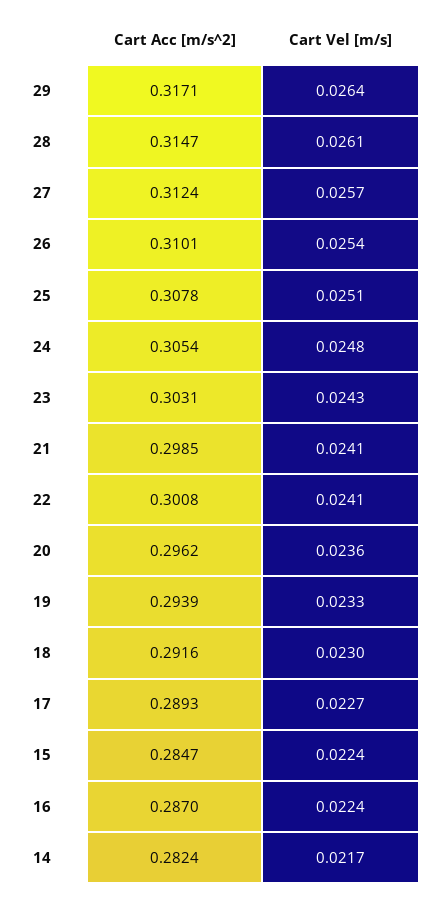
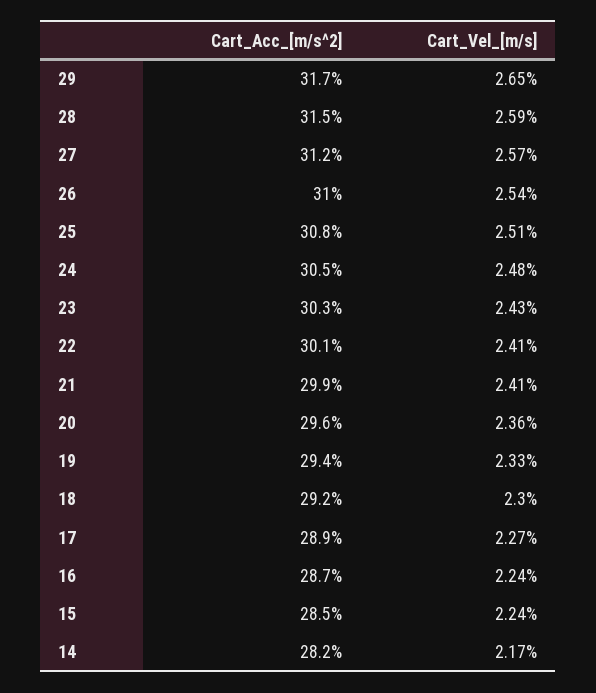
Cart Vel [m/s], 29: 0.0264 -> 0.0265
Cart Vel [m/s], 28: 0.0261 -> 0.0259

